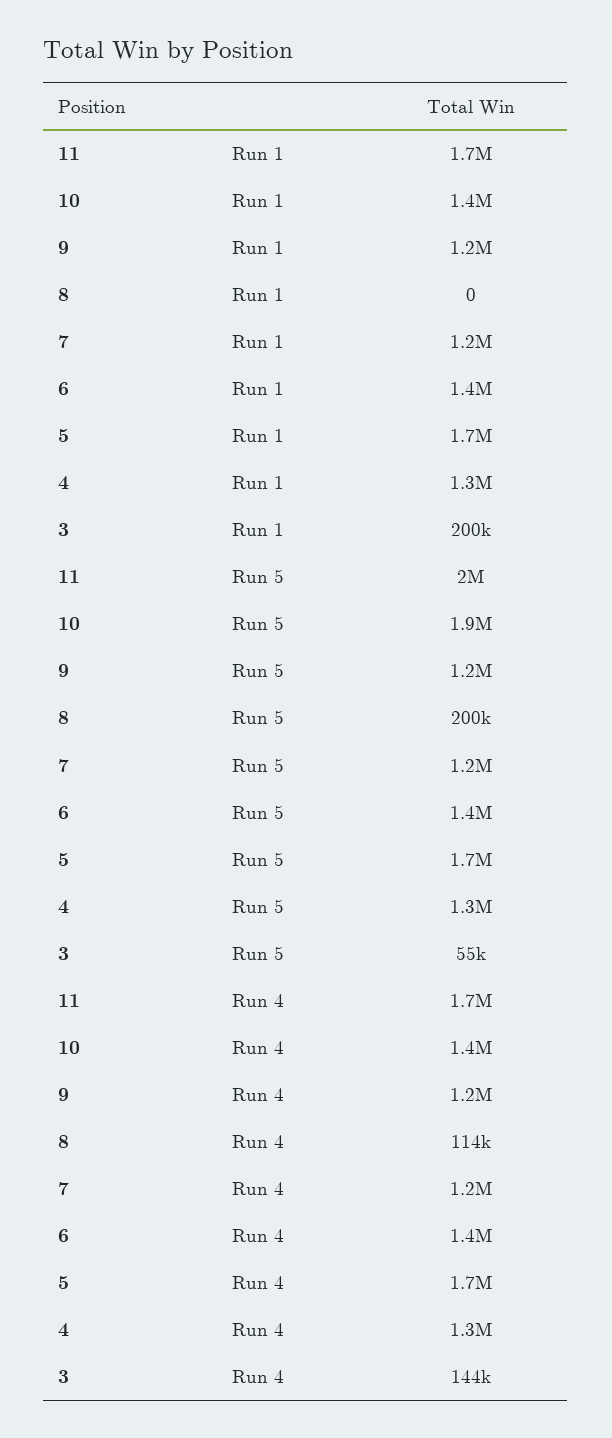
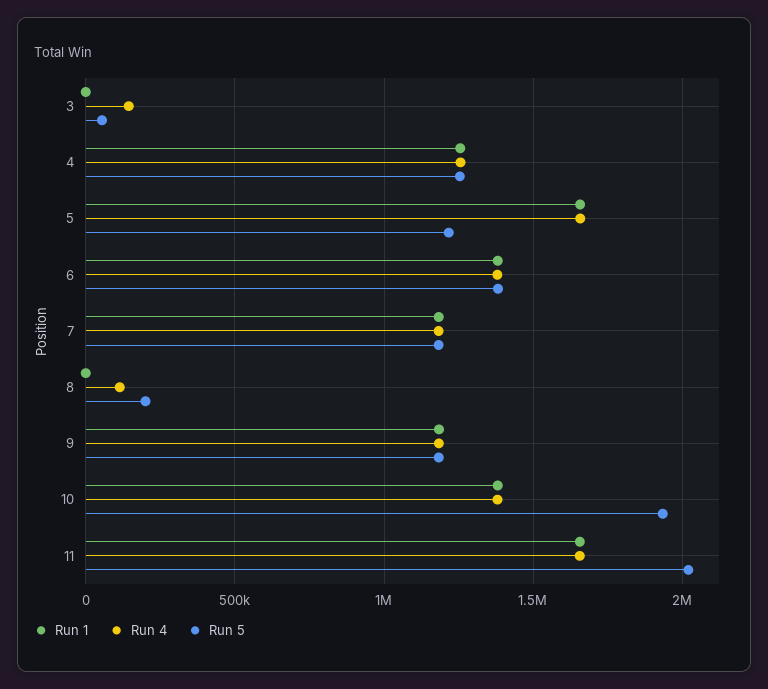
Run 1, 3: 200000 -> 0
Run 5, 5: 1700000 -> 1200000

